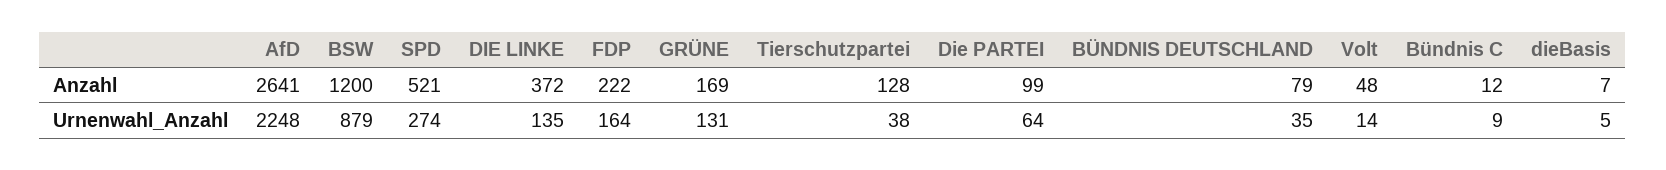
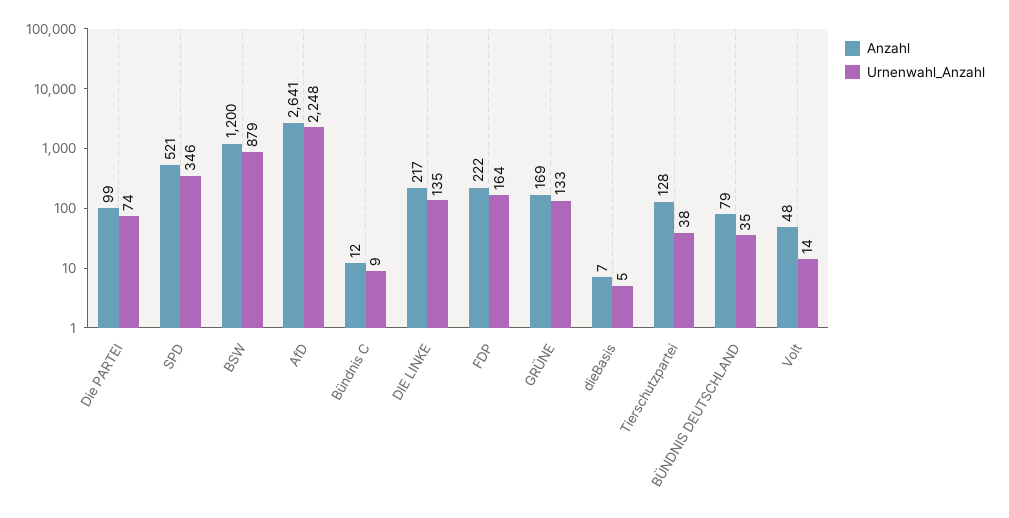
Anzahl, DIE LINKE: 372 -> 217
Urnenwahl_Anzahl, SPD: 274 -> 346
Urnenwahl_Anzahl, GRÜNE: 131 -> 133
Urnenwahl_Anzahl, Die PARTEI: 64 -> 74

